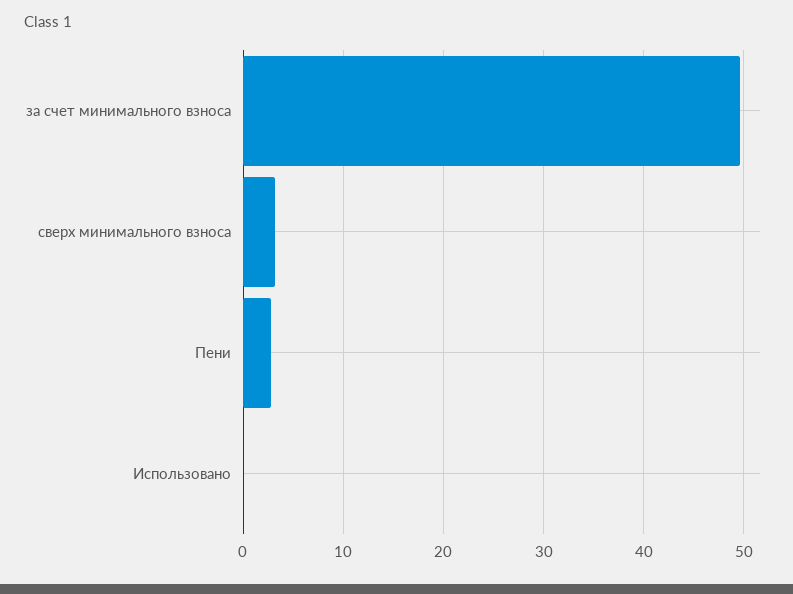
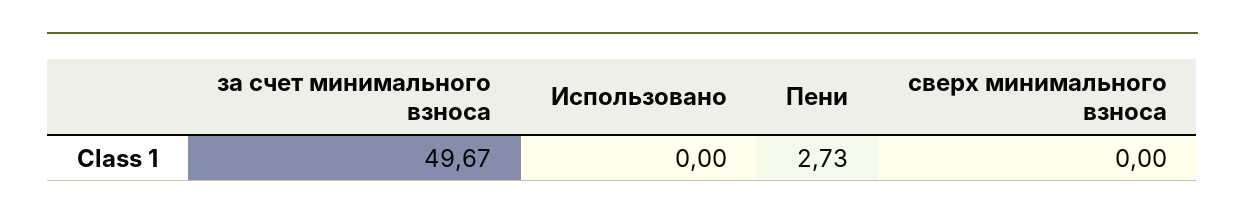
сверх минимального взноса: 3 -> 0

